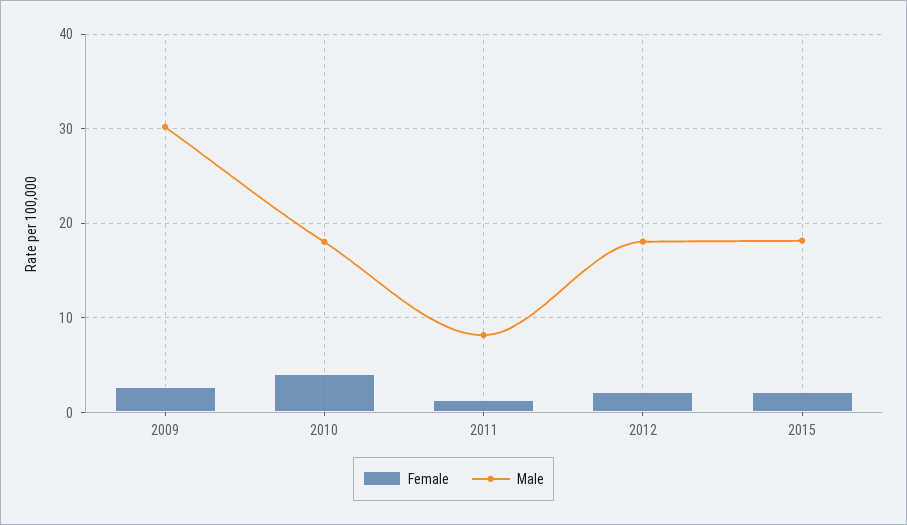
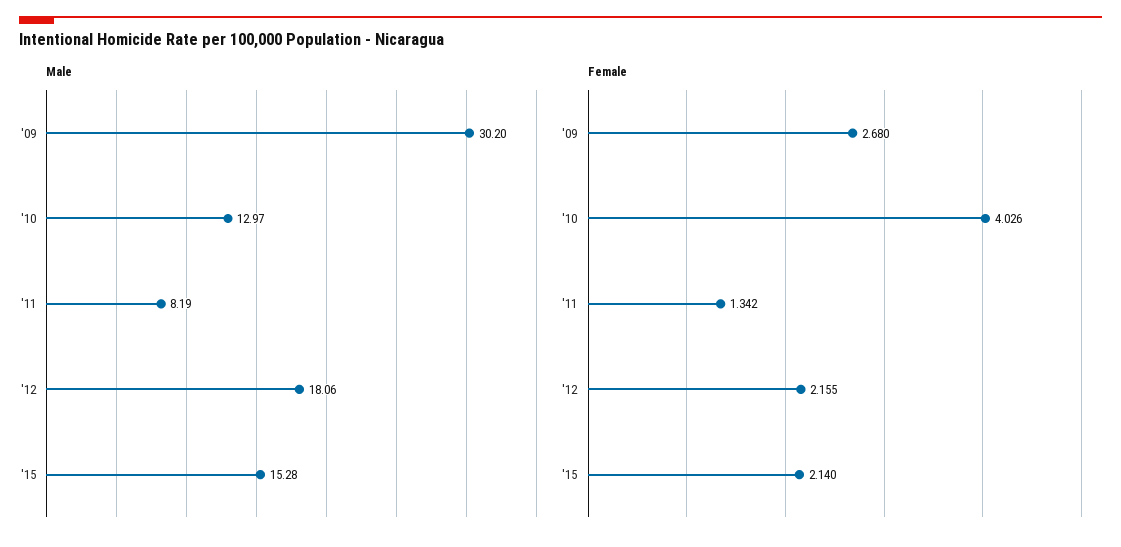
Male, 2010: 18 -> 12.97
Male, 2015: 18 -> 15.28

